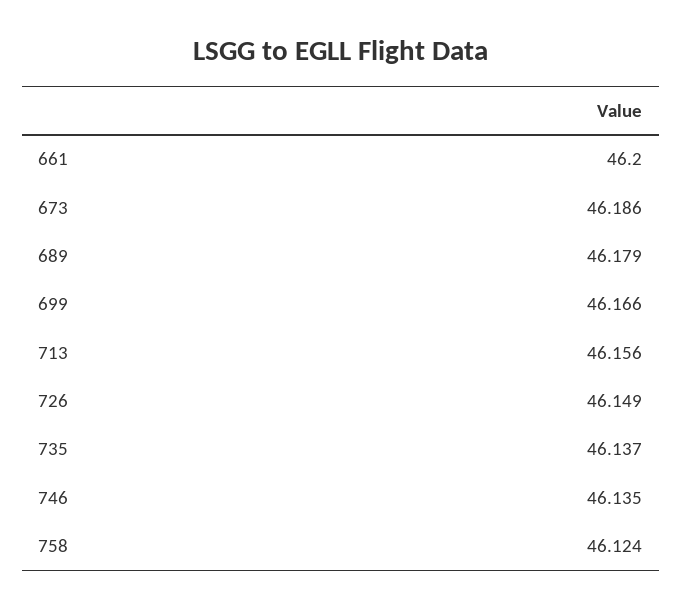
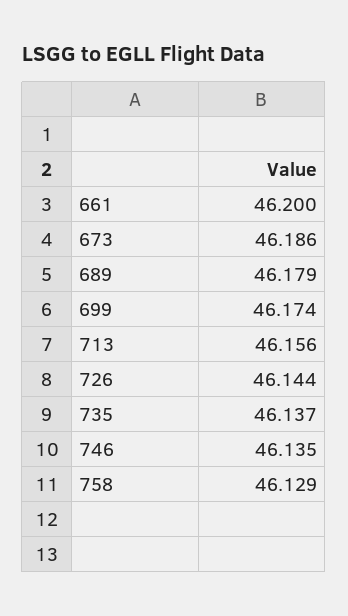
699: 46.166 -> 46.174
726: 46.149 -> 46.144
758: 46.124 -> 46.129

